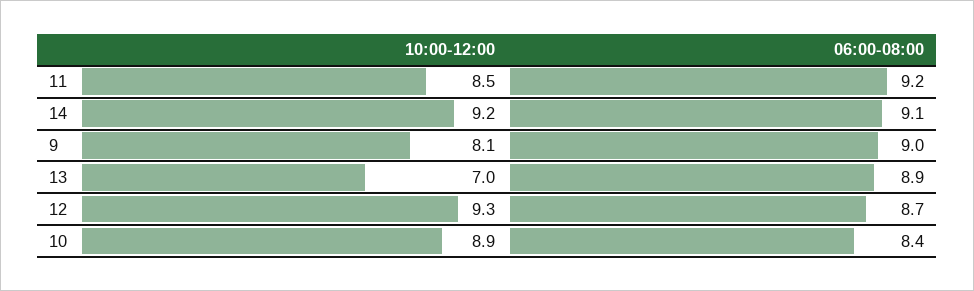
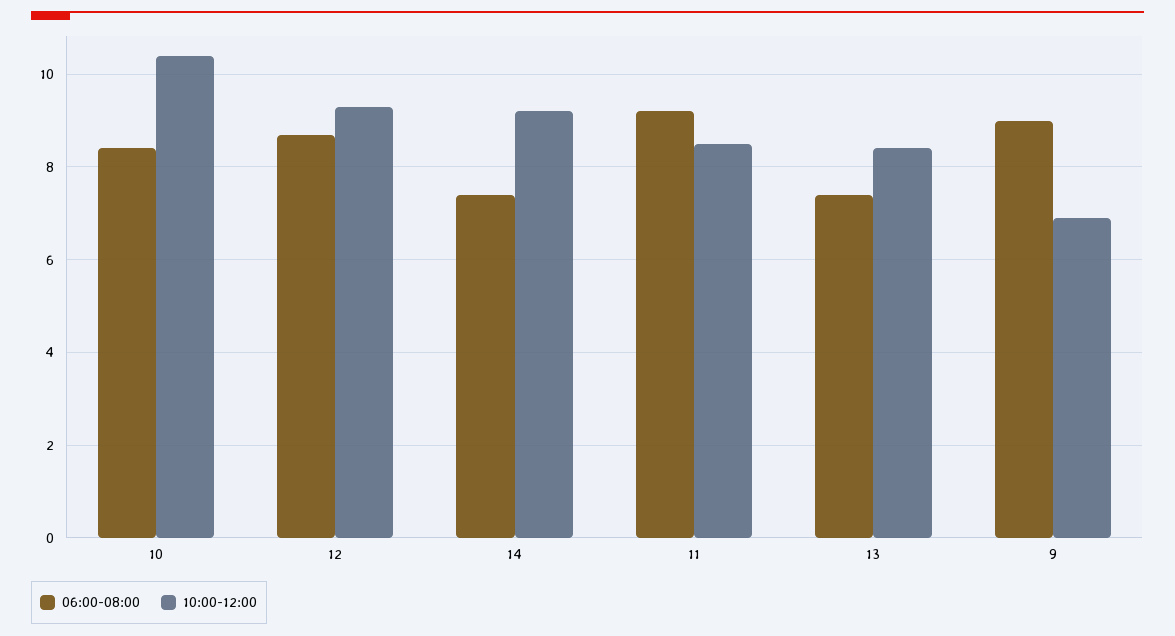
06:00-08:00, 14: 9.1 -> 7.5
10:00-12:00, 9: 8.1 -> 7
10:00-12:00, 13: 7 -> 8.5
06:00-08:00, 13: 8.9 -> 7.5
10:00-12:00, 10: 8.9 -> 10.5

